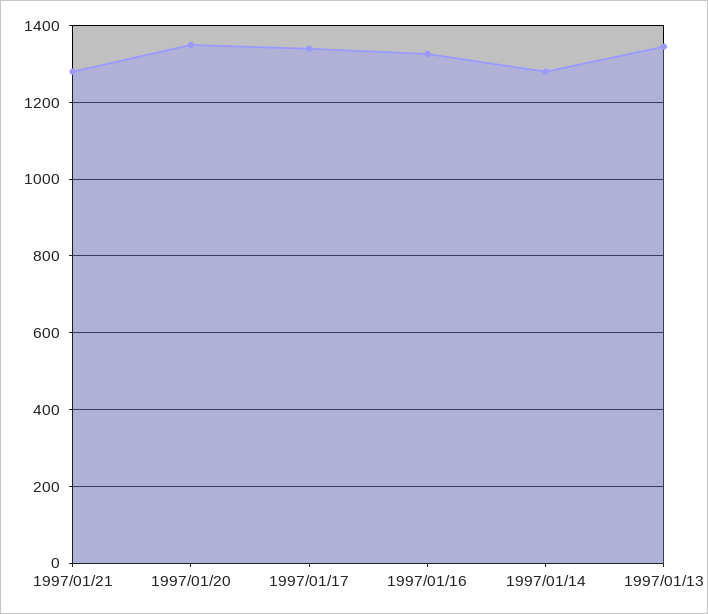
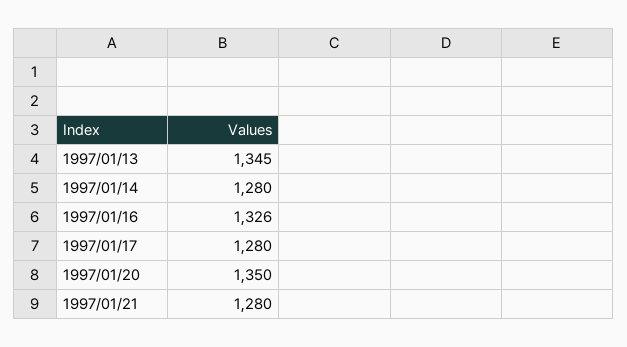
1997/01/17: 1340 -> 1280

